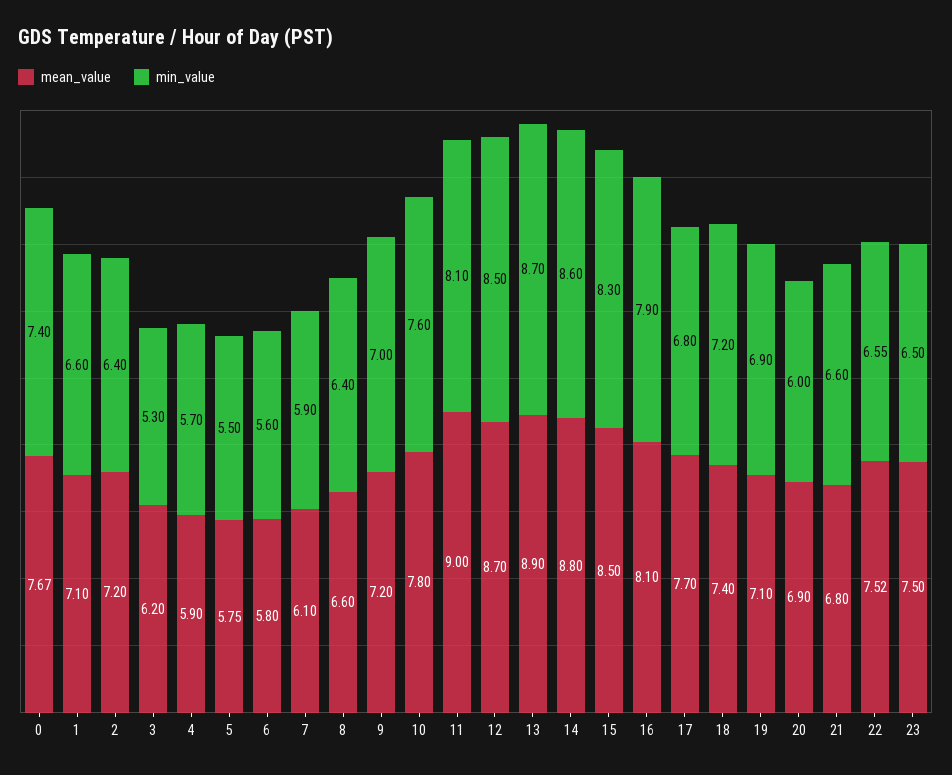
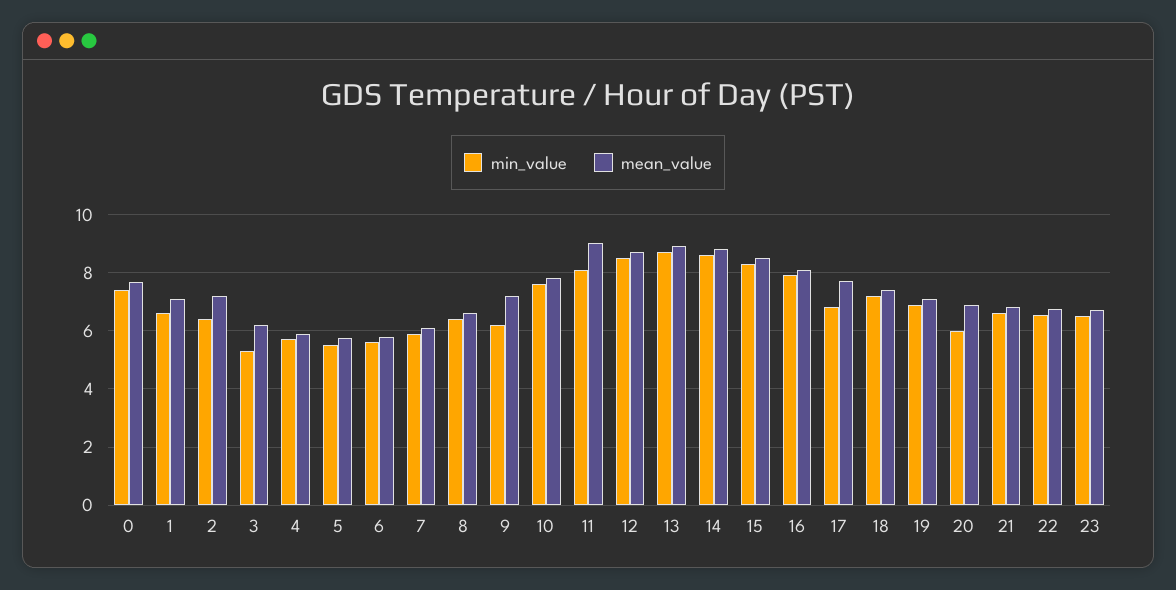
min_value, 9: 7 -> 6.25
mean_value, 22: 7.52 -> 6.75
mean_value, 23: 7.5 -> 6.75

